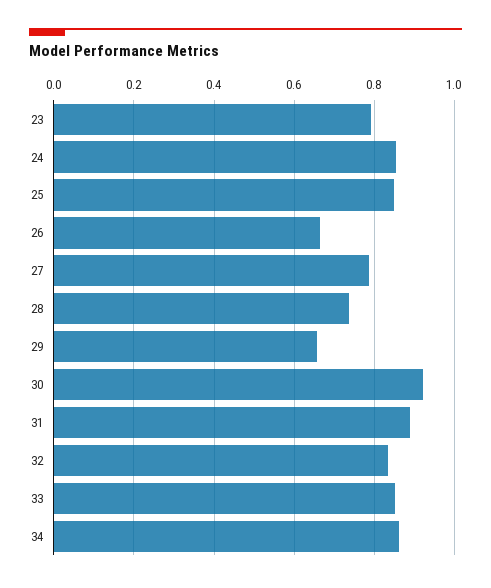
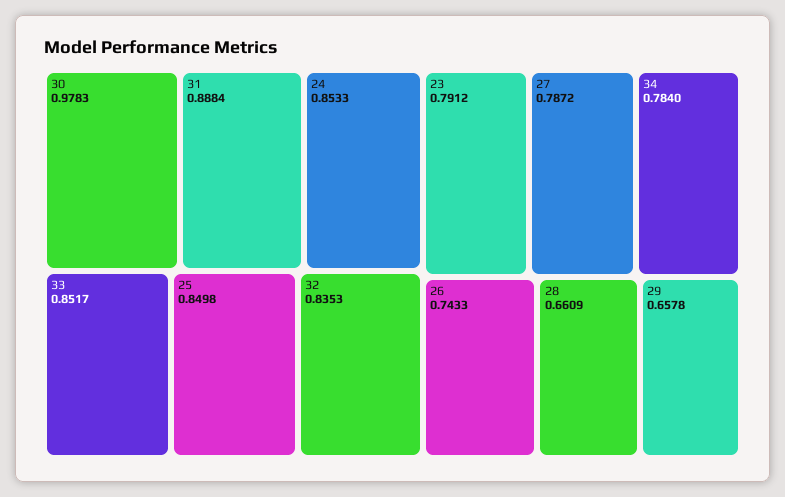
26: 0.66 -> 0.7433
28: 0.74 -> 0.6609
30: 0.92 -> 0.9783
34: 0.86 -> 0.784

